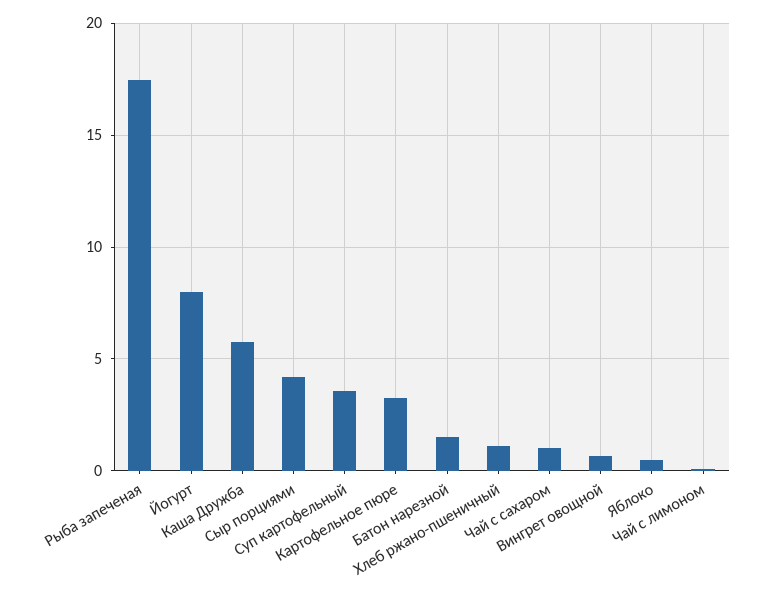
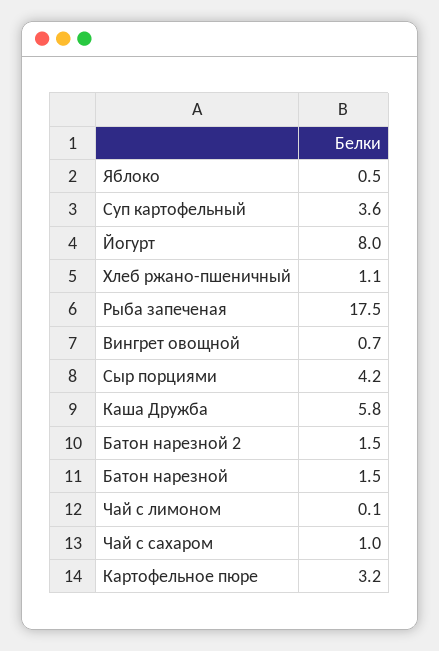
Батон нарезной 2: none -> 1.5

